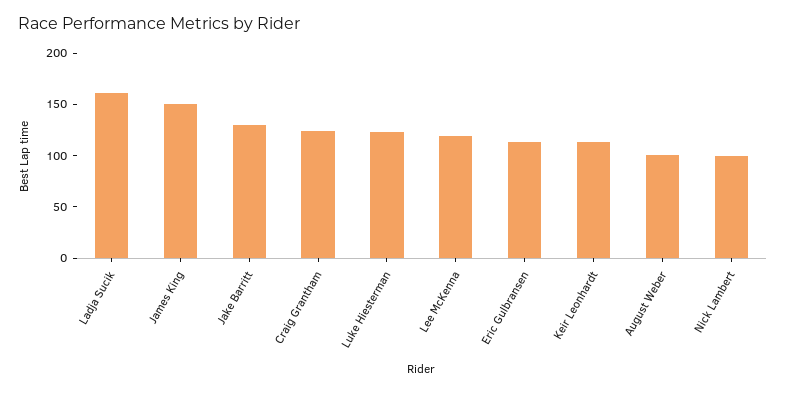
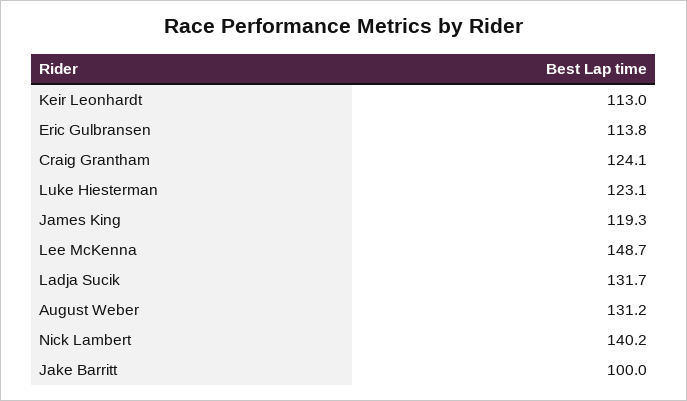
Ladja Sucik: 160 -> 131.7
James King: 150 -> 119.3
Jake Barritt: 130 -> 100
Lee McKenna: 120 -> 148.7
August Weber: 100 -> 131.2
Nick Lambert: 100 -> 140.2

